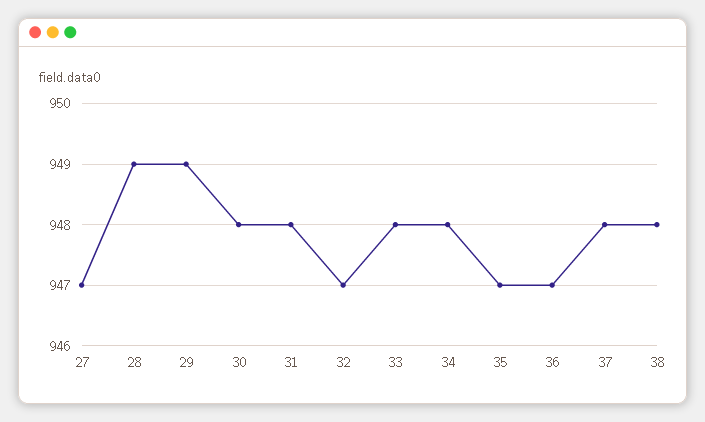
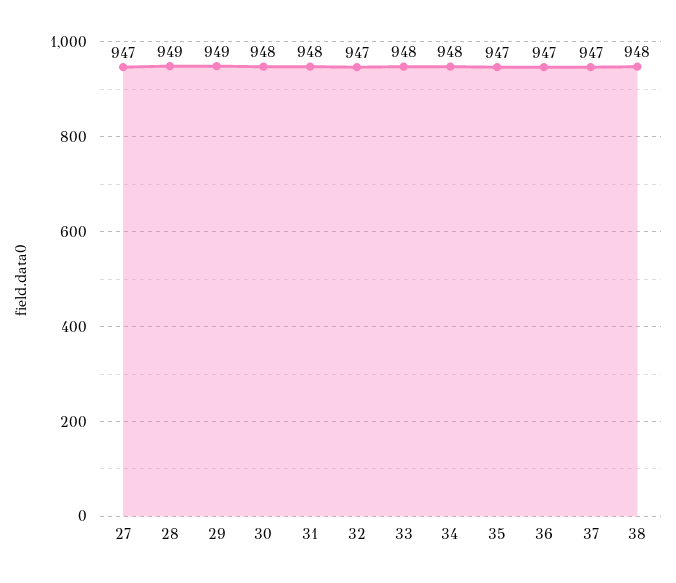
37: 948 -> 947

